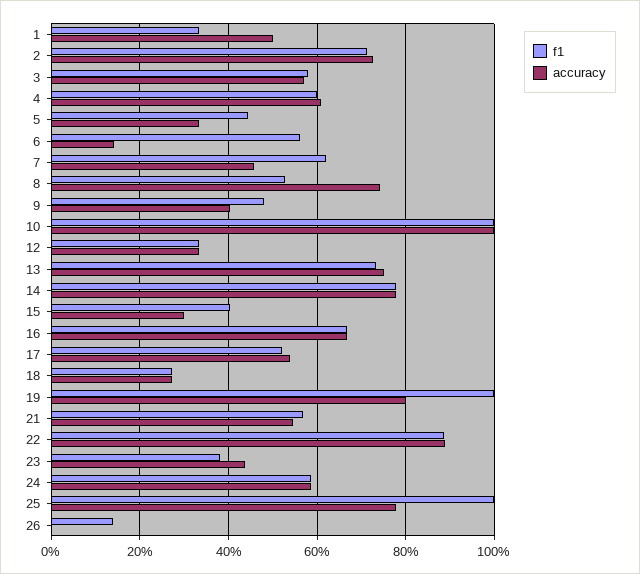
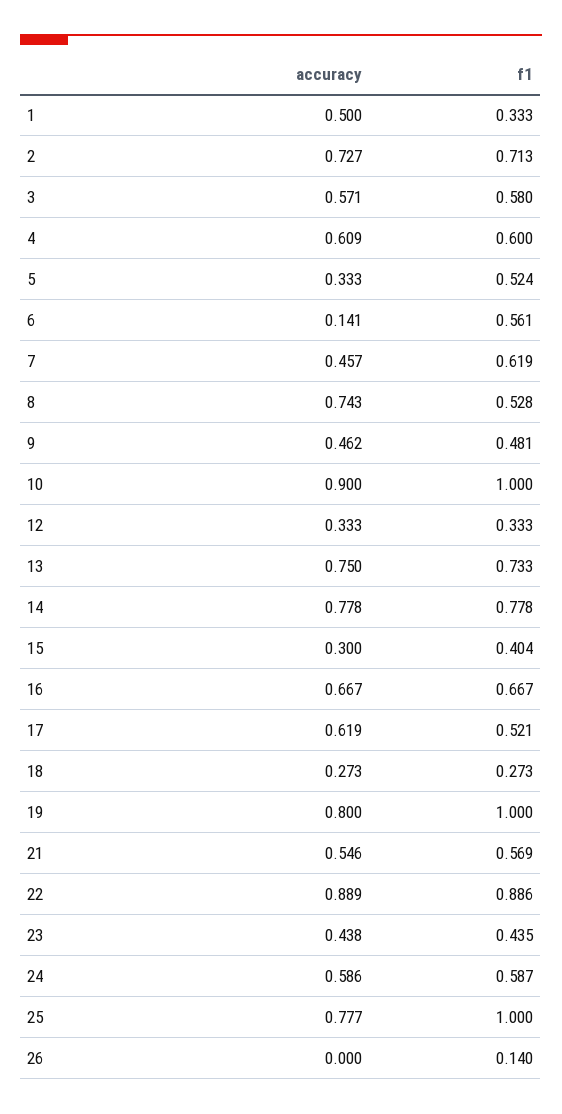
f1, 5: 0.44 -> 0.524
accuracy, 9: 0.4 -> 0.462
accuracy, 10: 1 -> 0.9
accuracy, 17: 0.54 -> 0.619
f1, 23: 0.38 -> 0.435

